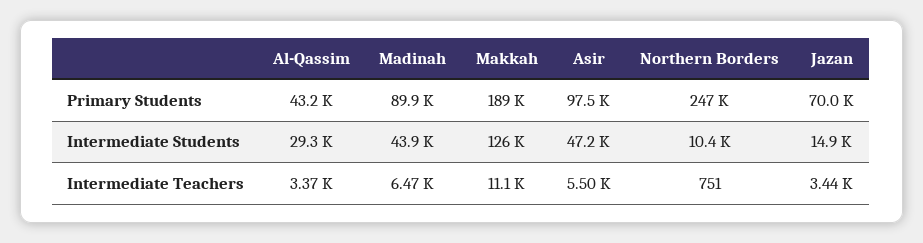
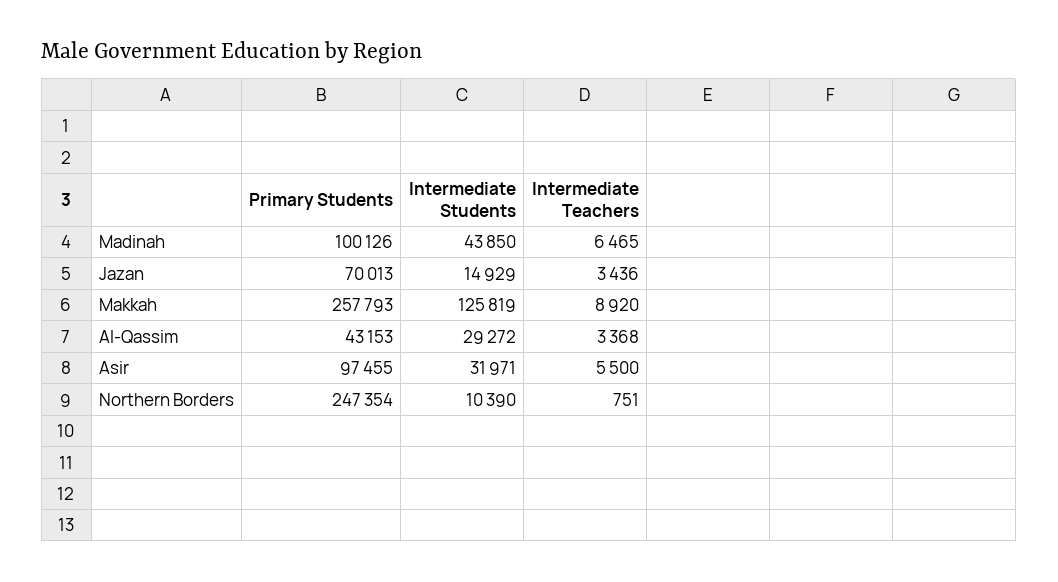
Madinah, Primary Students: 89900 -> 100126
Makkah, Primary Students: 189000 -> 257793
Asir, Intermediate Students: 47200 -> 31971
Makkah, Intermediate Teachers: 11100 -> 8920

